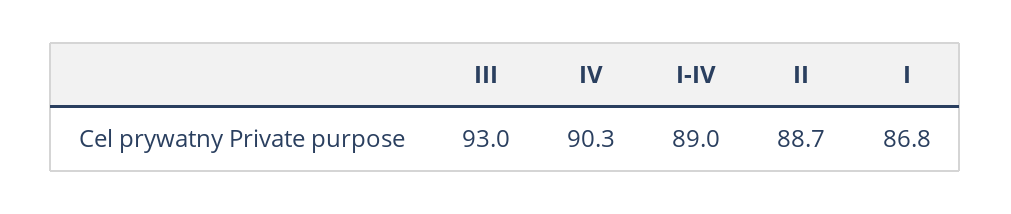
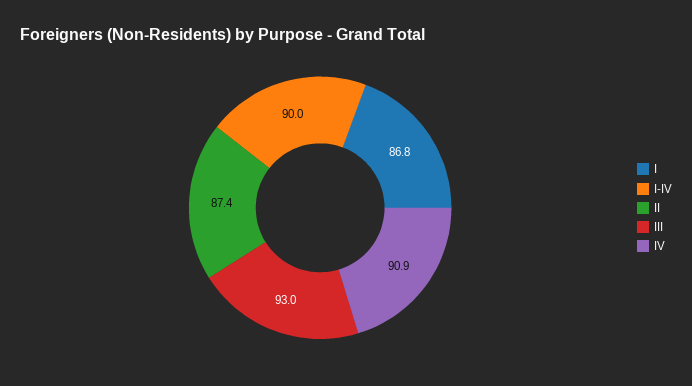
IV: 90.3 -> 90.9
I-IV: 89 -> 90
II: 88.7 -> 87.4

